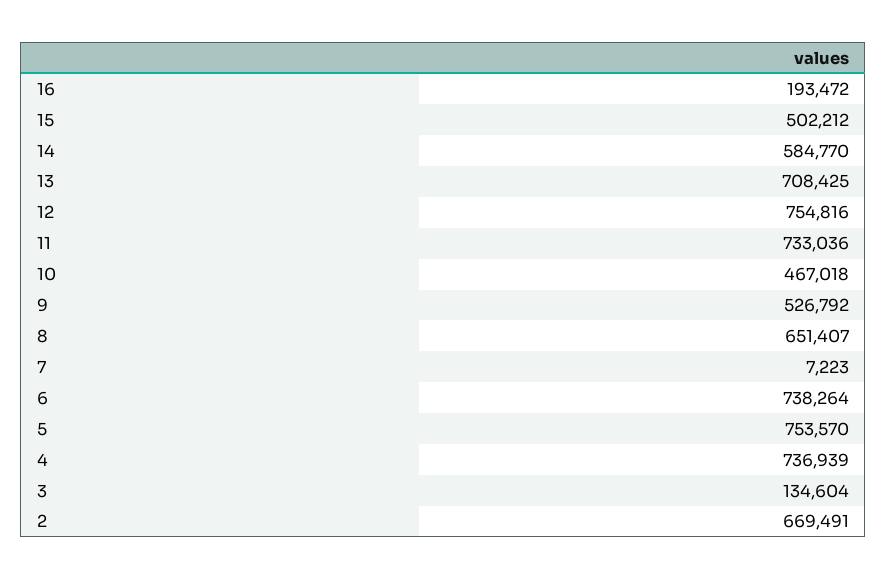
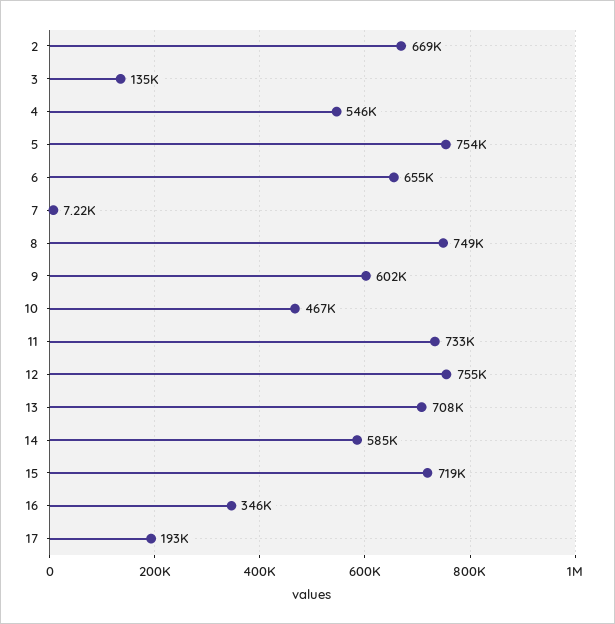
16: 193472 -> 346000
15: 502212 -> 719000
9: 526792 -> 602000
8: 651407 -> 749000
6: 738264 -> 655000
4: 736939 -> 546000
17: none -> 193000

